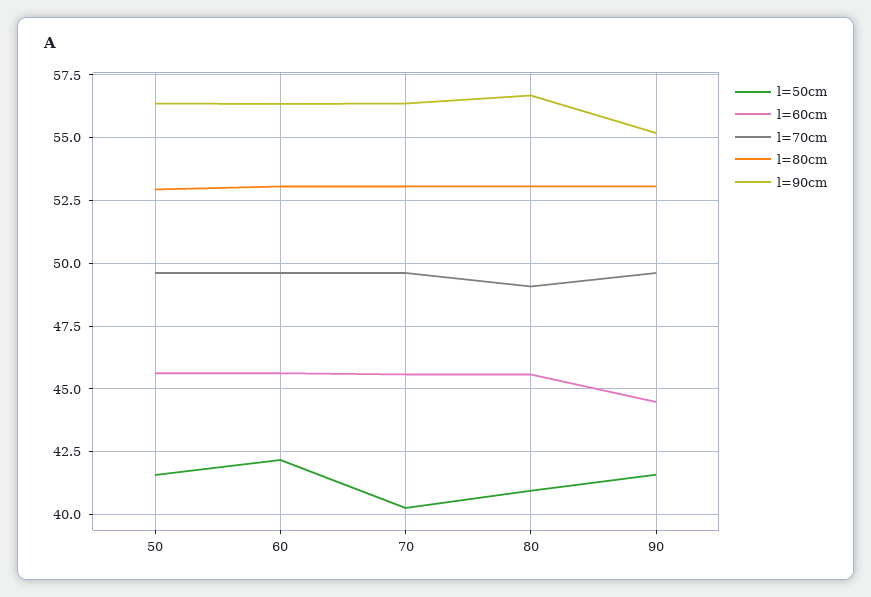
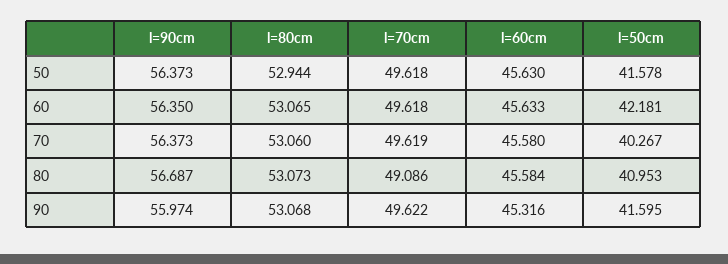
l=60cm, 90: 44.5 -> 45.316
l=90cm, 90: 55.25 -> 55.974

